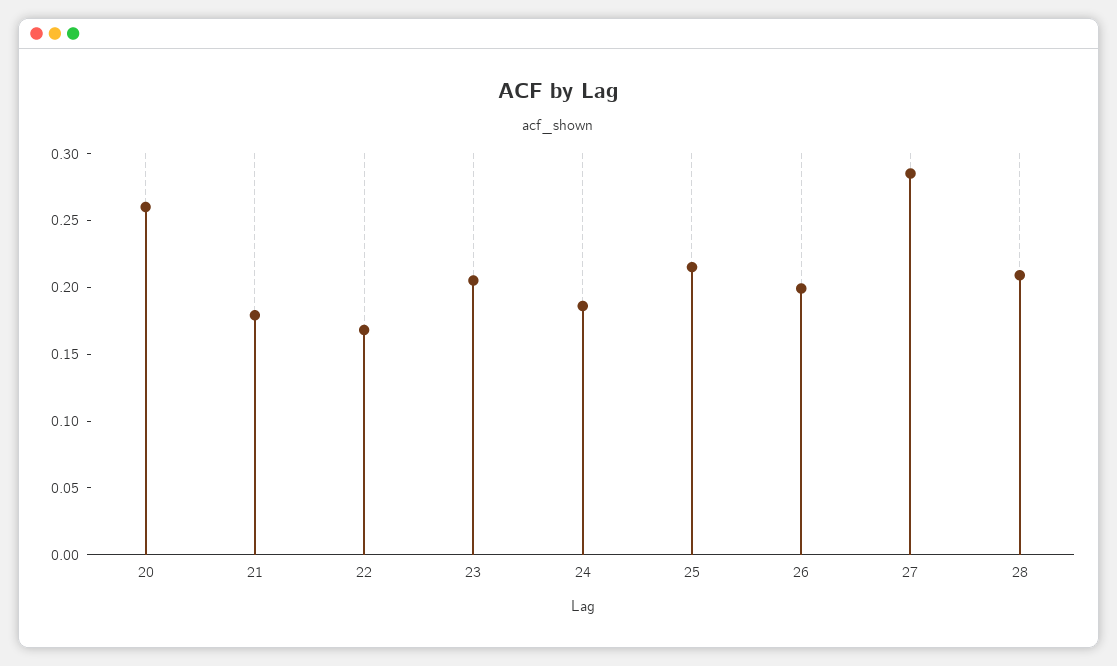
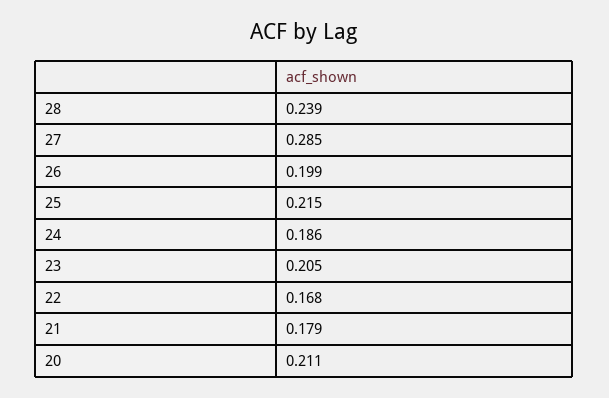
20: 0.26 -> 0.211
28: 0.21 -> 0.239

